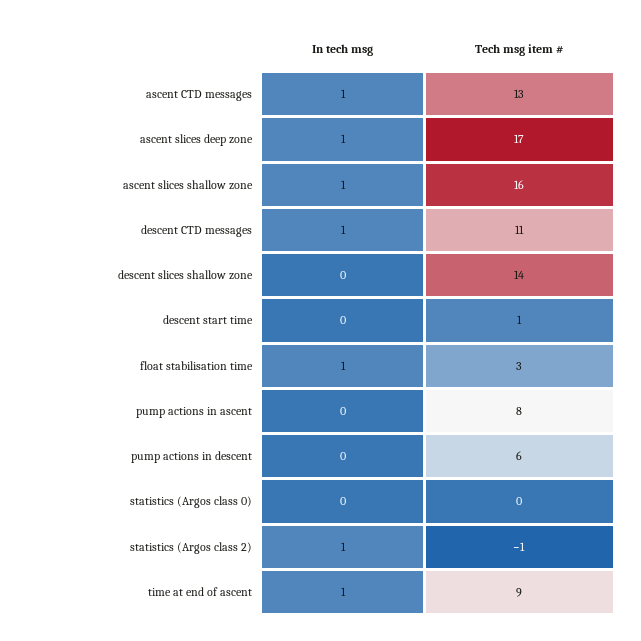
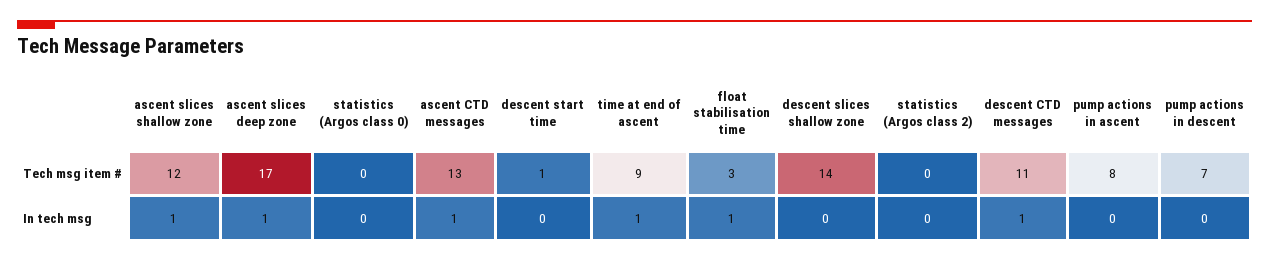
Tech msg item #, ascent slices shallow zone: 16 -> 12
Tech msg item #, pump actions in descent: 6 -> 7
In tech msg, statistics (Argos class 2): 1 -> 0
Tech msg item #, statistics (Argos class 2): -1 -> 0

